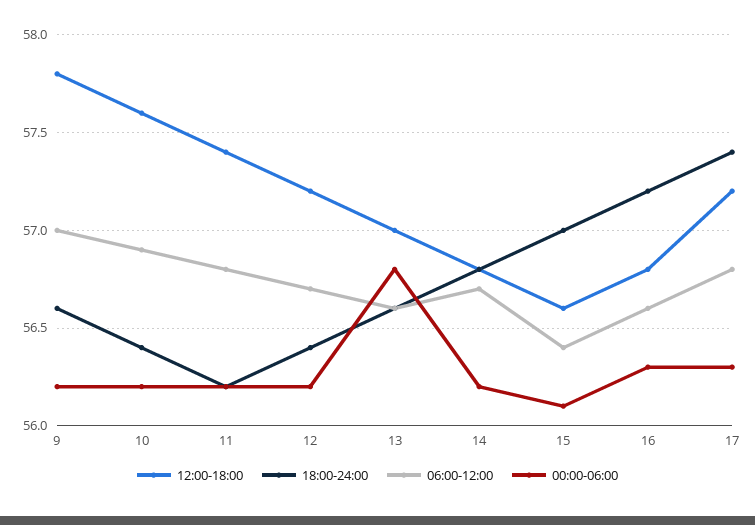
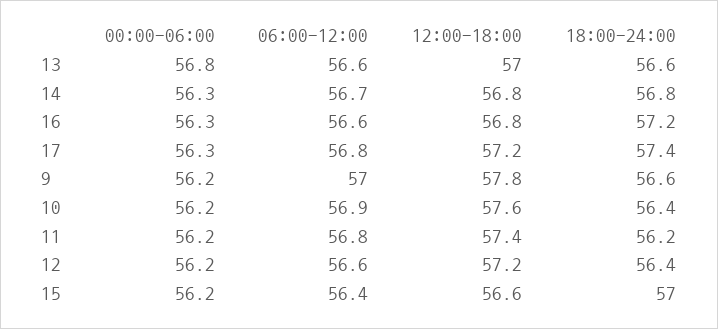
06:00-12:00, 12: 56.7 -> 56.6
00:00-06:00, 14: 56.2 -> 56.3
00:00-06:00, 15: 56.1 -> 56.2

